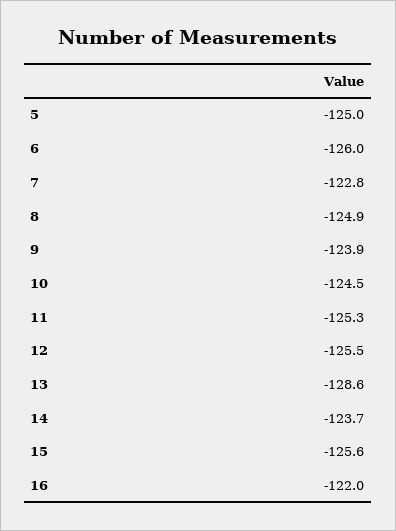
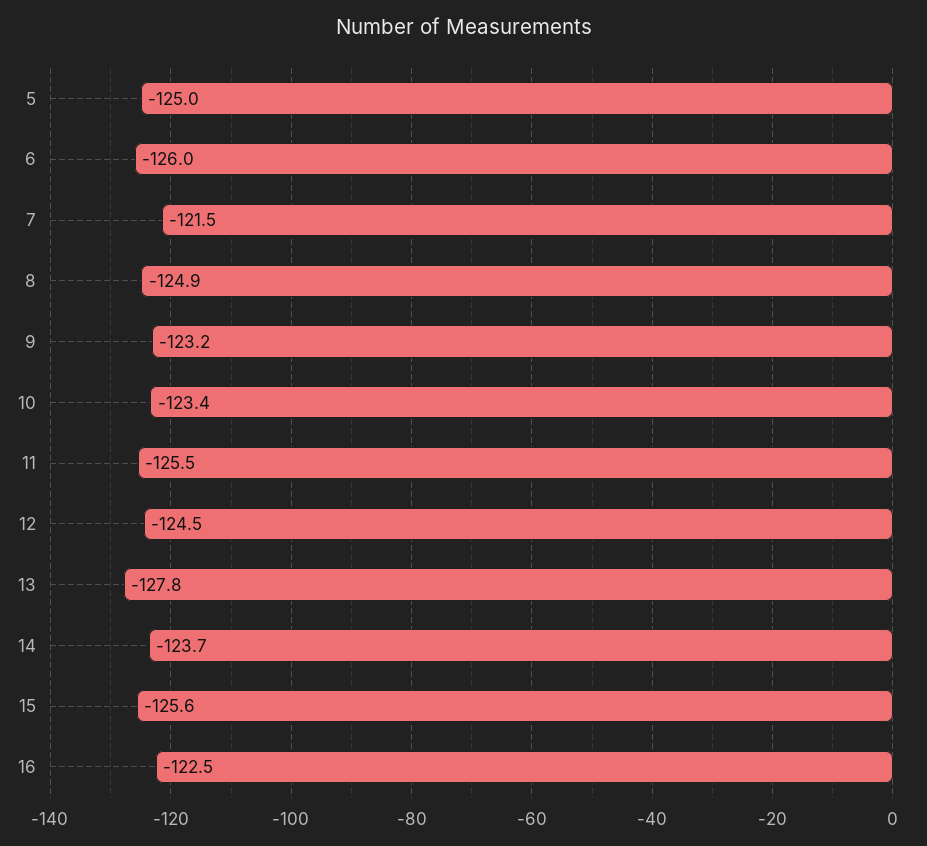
7: -122.8 -> -121.5
9: -123.9 -> -123.2
10: -124.5 -> -123.4
11: -125.3 -> -125.5
12: -125.5 -> -124.5
13: -128.6 -> -127.8
16: -122 -> -122.5

